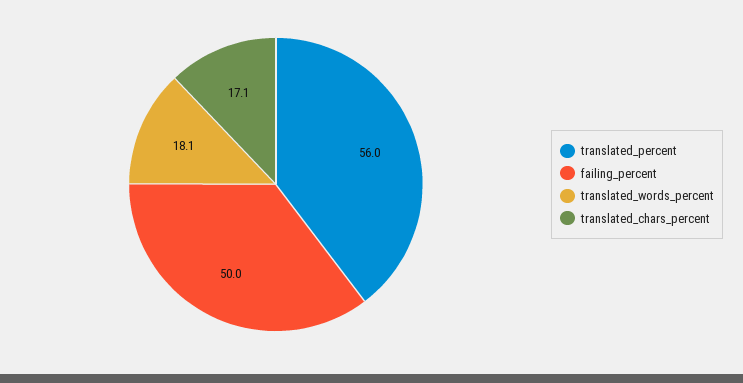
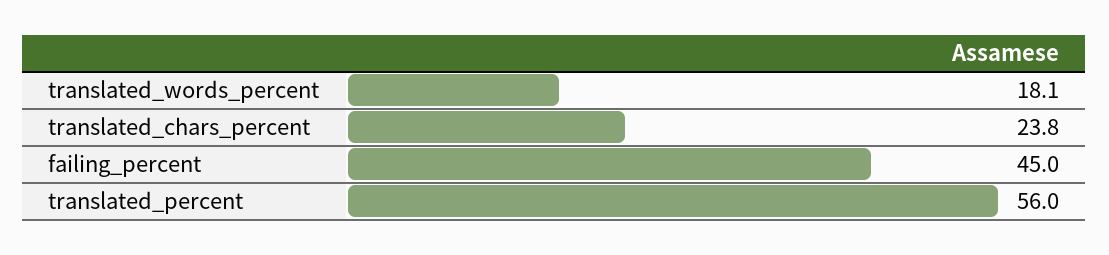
failing_percent: 50 -> 45
translated_chars_percent: 17.1 -> 23.8

